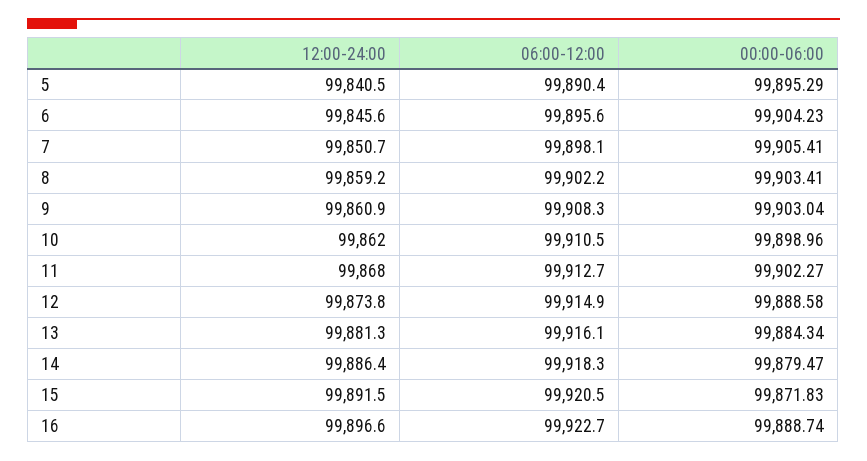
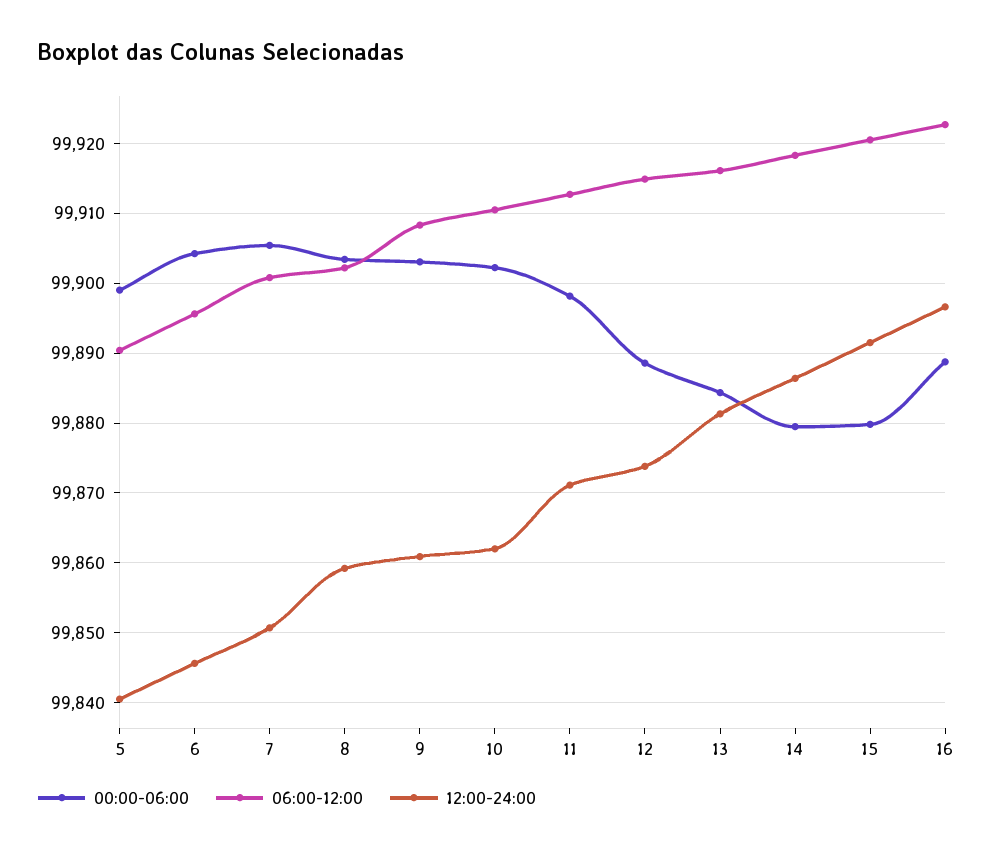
00:00-06:00, 5: 99895.29 -> 99899
06:00-12:00, 7: 99898.1 -> 99901
00:00-06:00, 10: 99898.96 -> 99902
12:00-24:00, 11: 99868 -> 99871
00:00-06:00, 11: 99902.27 -> 99898
00:00-06:00, 15: 99871.83 -> 99880

